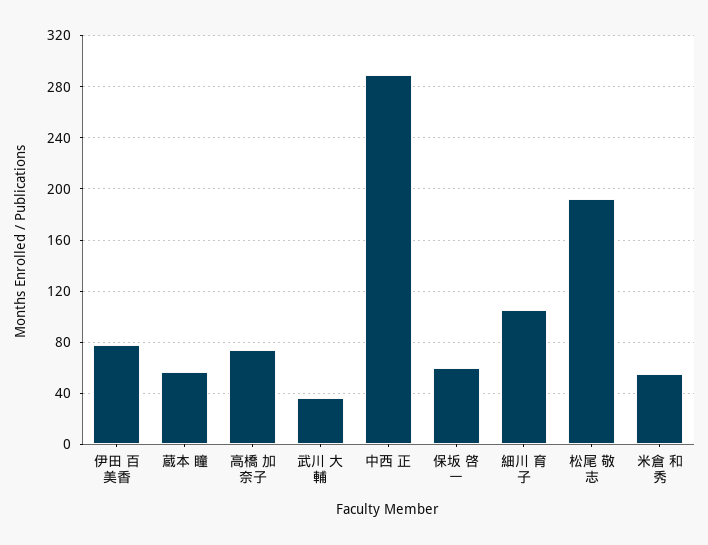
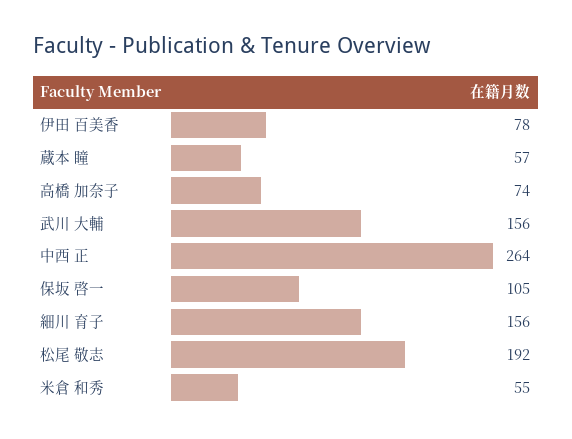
武川 大輔: 35 -> 156
中西 正: 290 -> 264
保坂 啓一: 60 -> 105
細川 育子: 105 -> 156

